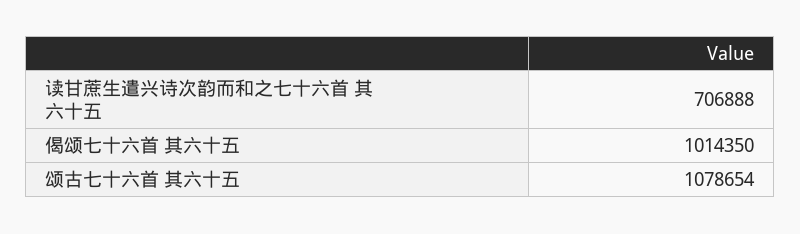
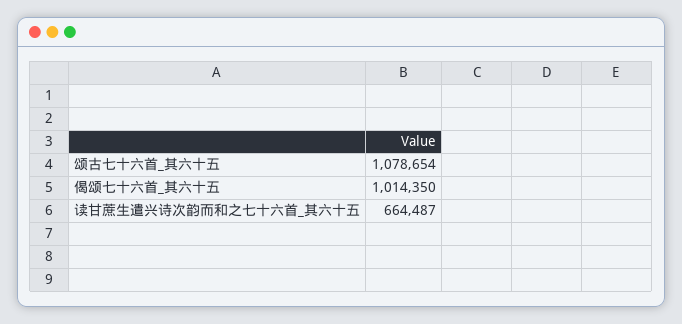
读甘蔗生遣兴诗次韵而和之七十六首 其六十五: 706888 -> 664487

